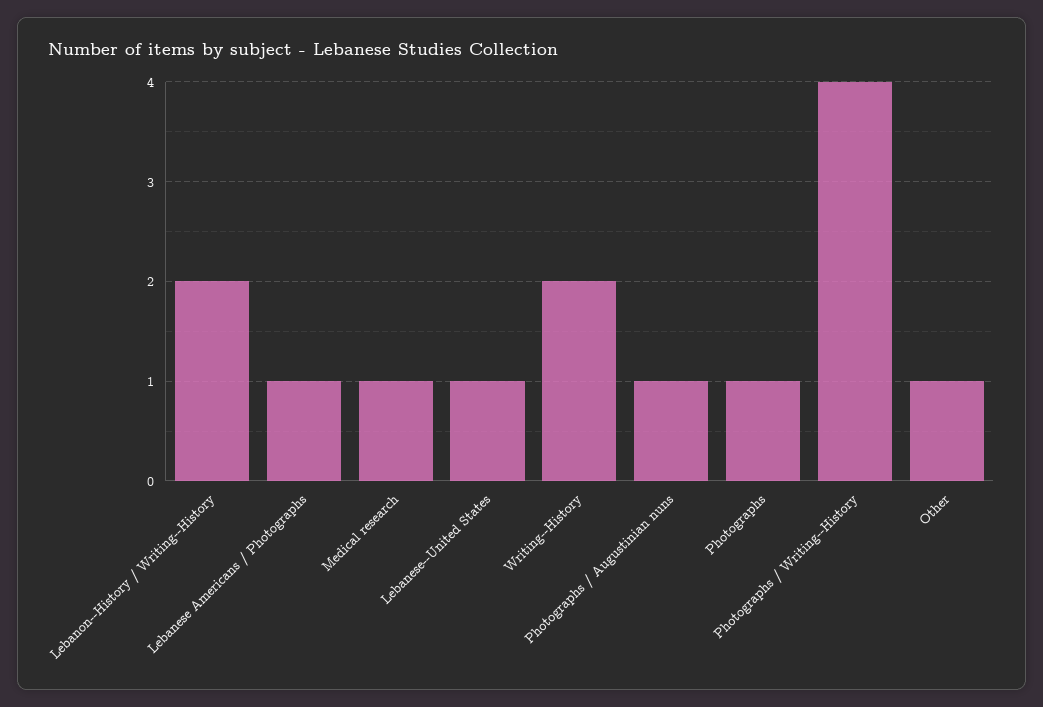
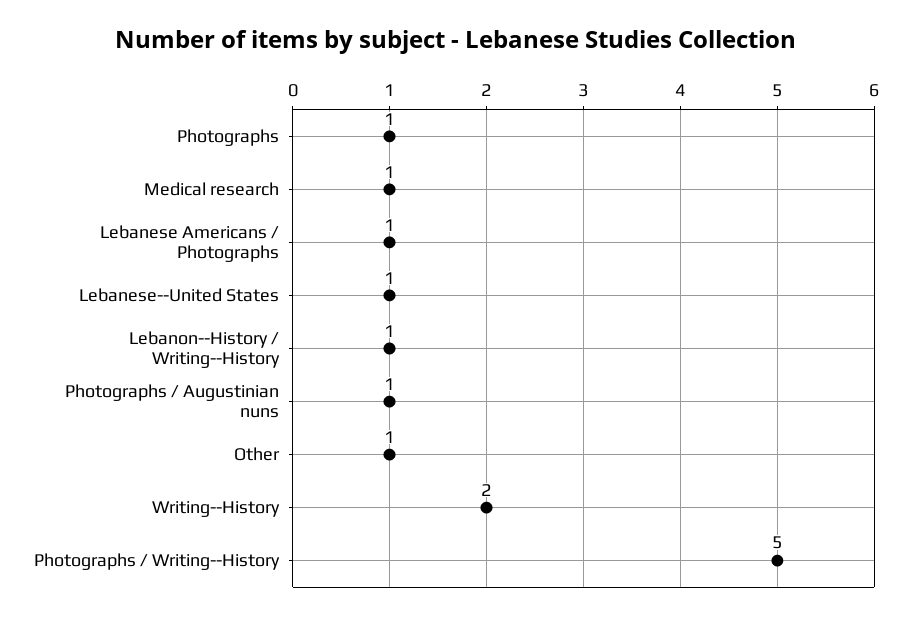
Lebanon--History / Writing--History: 2 -> 1
Photographs / Writing--History: 4 -> 5

